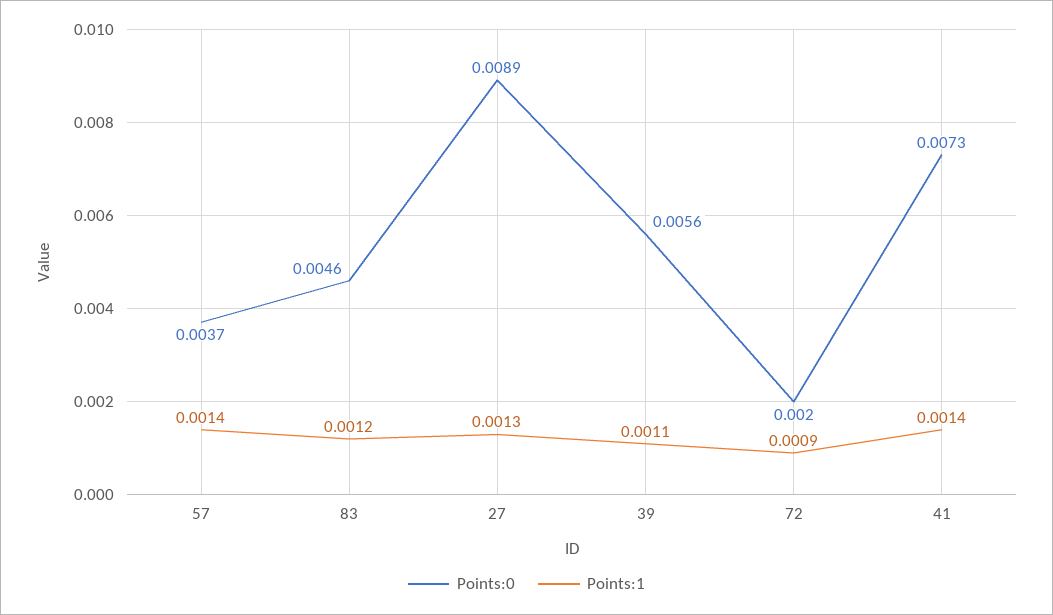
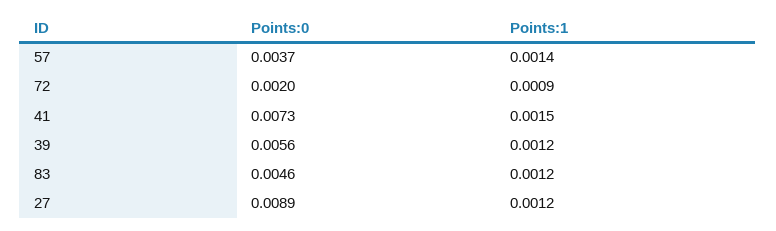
Points:1, 27: 0.0013 -> 0.0012
Points:1, 39: 0.0011 -> 0.0012
Points:1, 41: 0.0014 -> 0.0015

